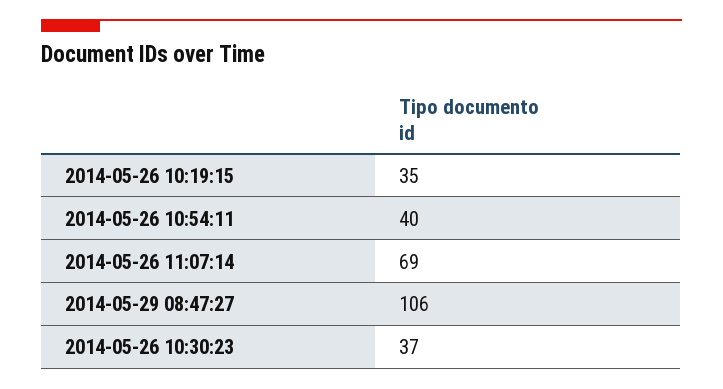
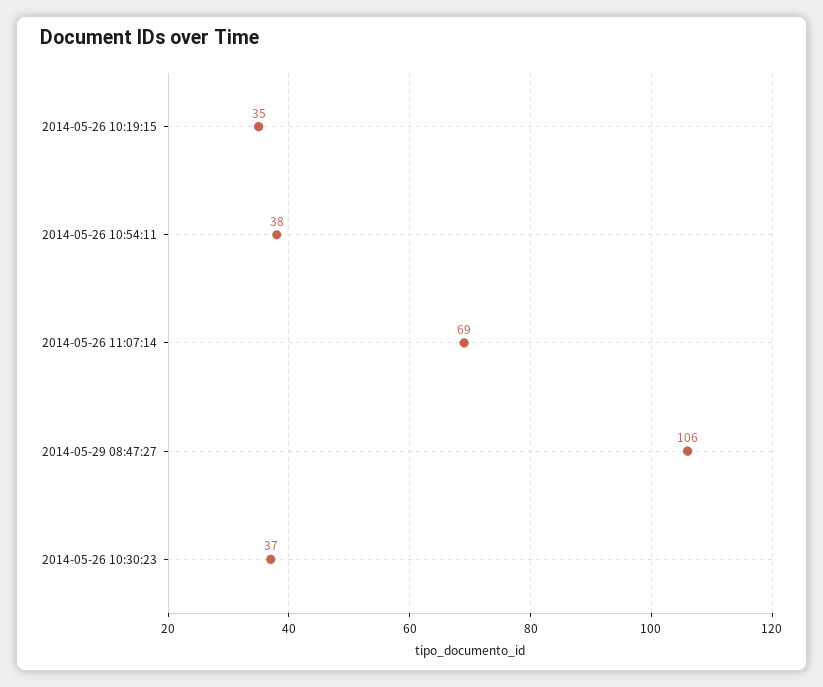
2014-05-26 10:54:11: 40 -> 38

